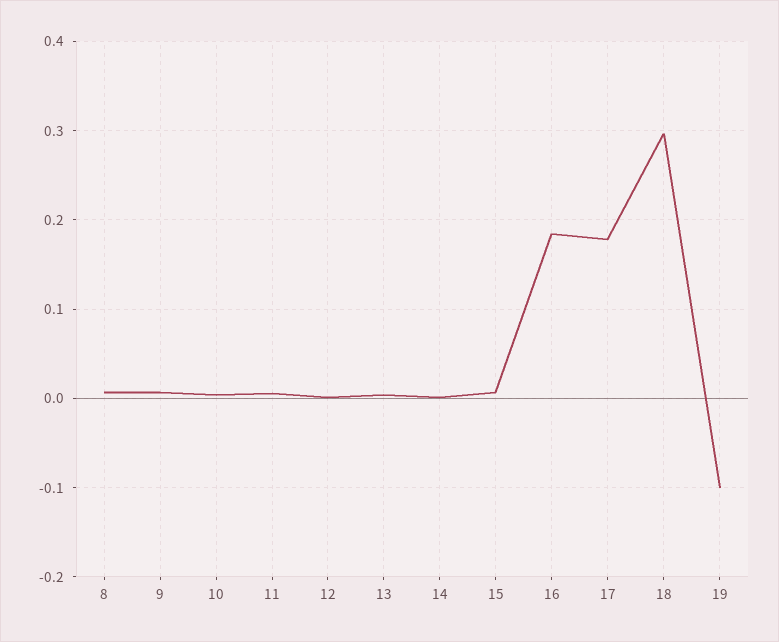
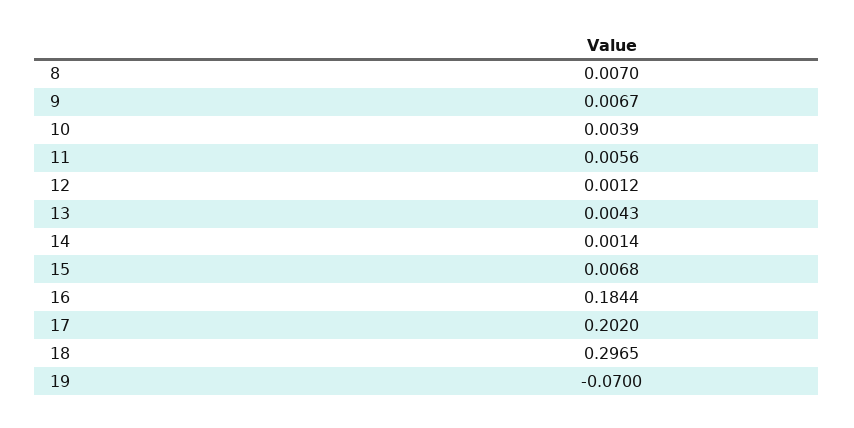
17: 0.18 -> 0.202
19: -0.1 -> -0.07

